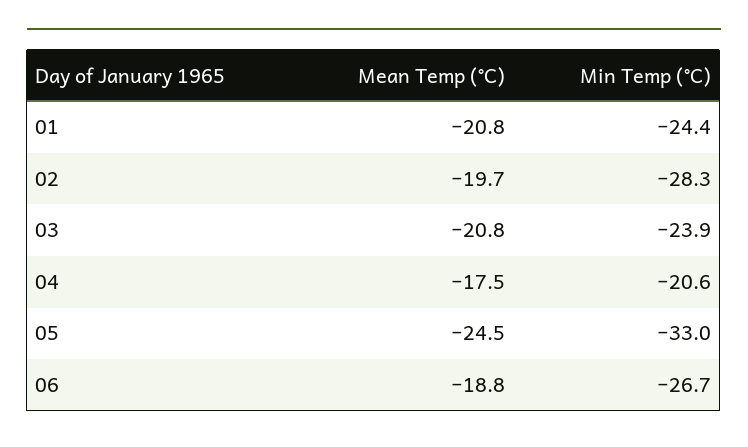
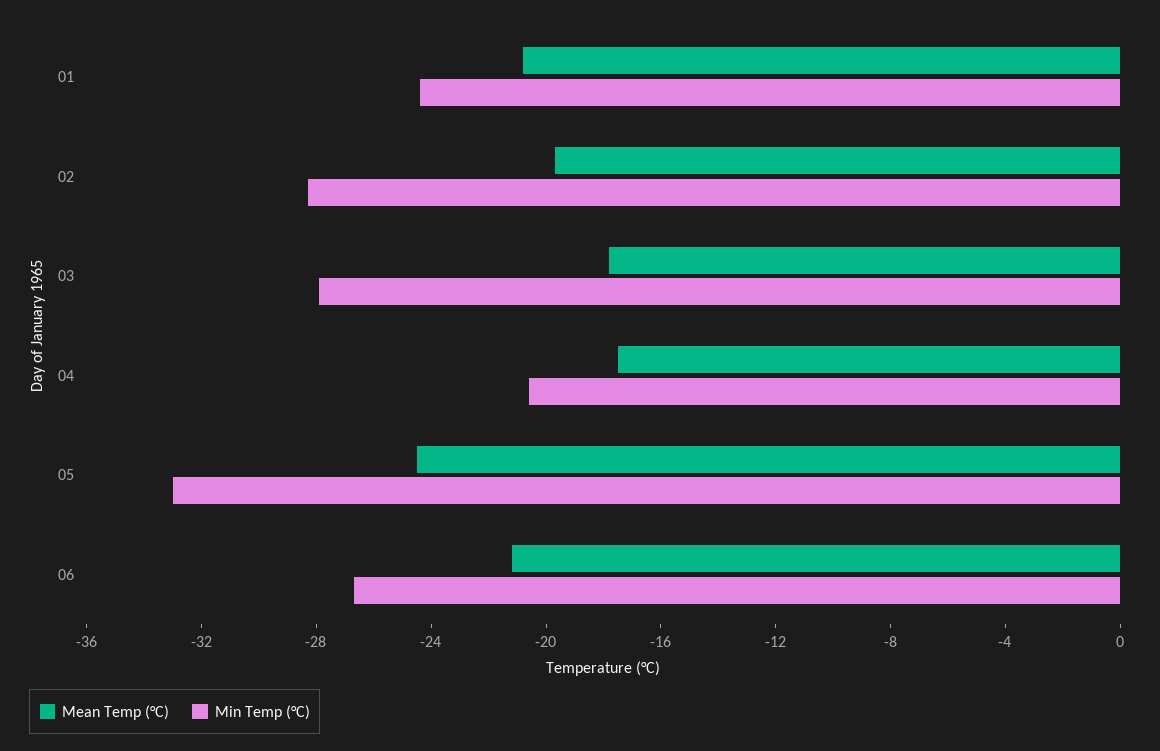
Mean Temp (°C), 03: -20.8 -> -18
Min Temp (°C), 03: -23.9 -> -28
Mean Temp (°C), 06: -18.8 -> -21

